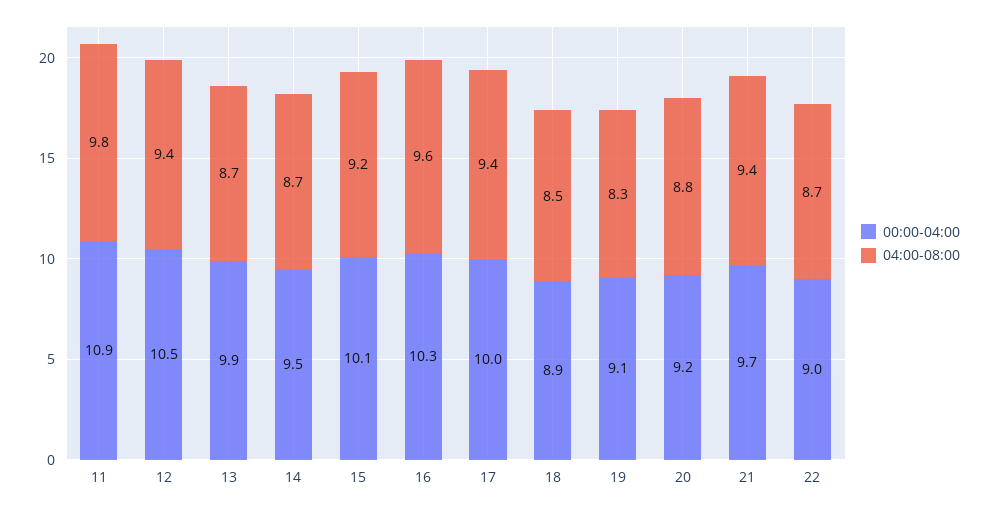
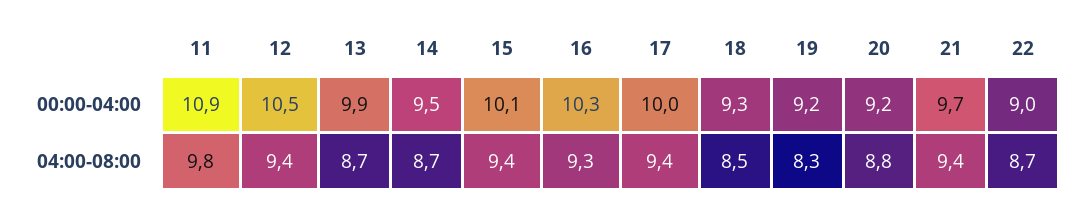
04:00-08:00, 15: 9.2 -> 9.4
04:00-08:00, 16: 9.6 -> 9.3
00:00-04:00, 18: 8.9 -> 9.3
00:00-04:00, 19: 9.1 -> 9.2

